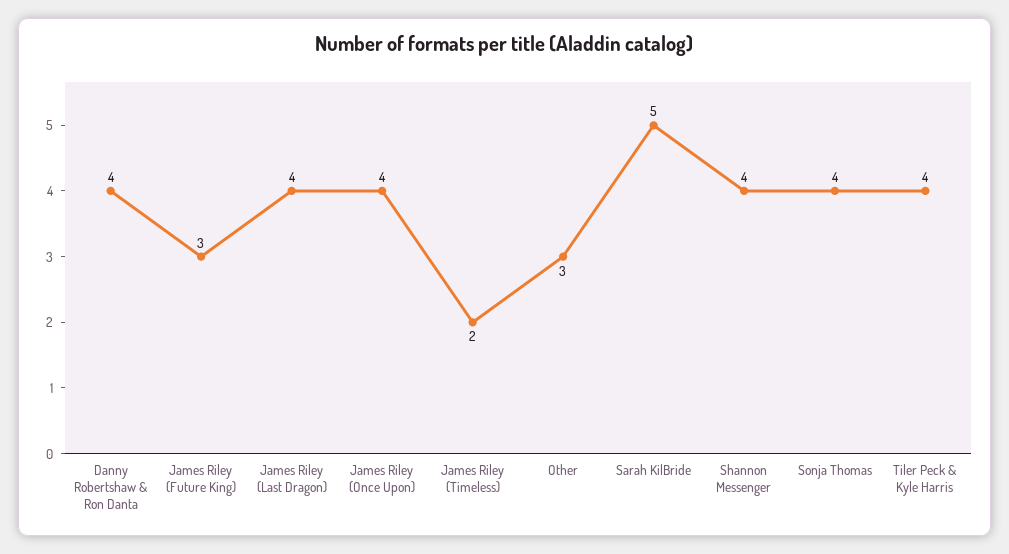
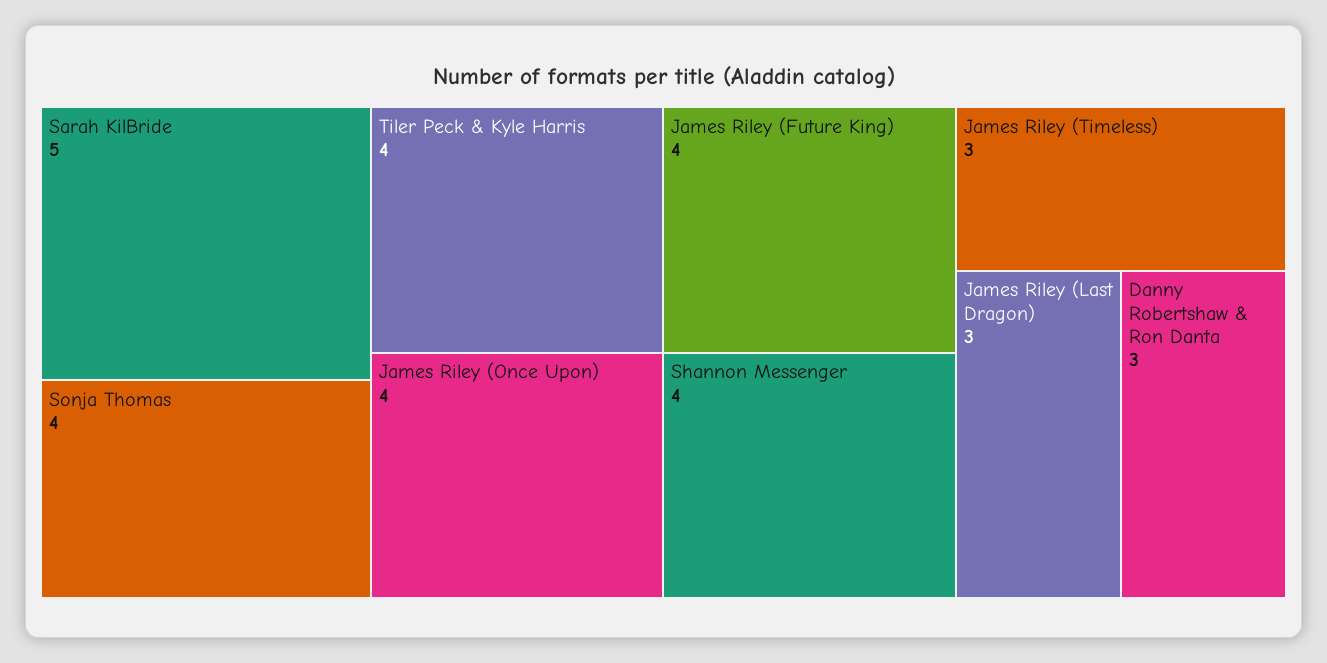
Danny Robertshaw & Ron Danta: 4 -> 3
James Riley (Future King): 3 -> 4
James Riley (Last Dragon): 4 -> 3
James Riley (Timeless): 2 -> 3
Other: 3 -> none

